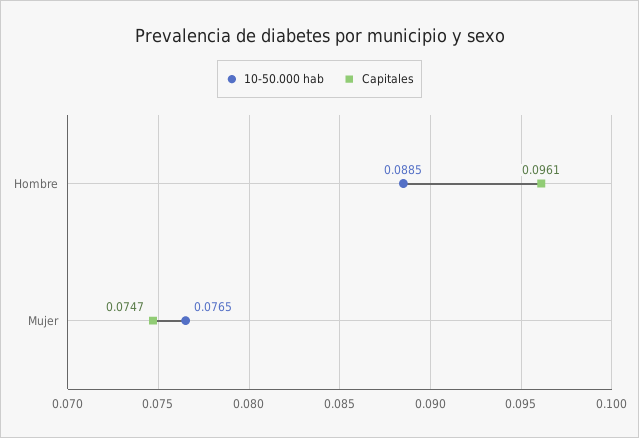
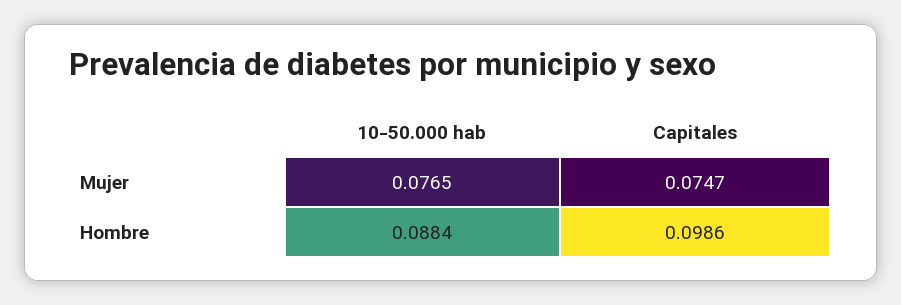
10-50.000 hab, Hombre: 0.0885 -> 0.0884
Capitales, Hombre: 0.0961 -> 0.0986

